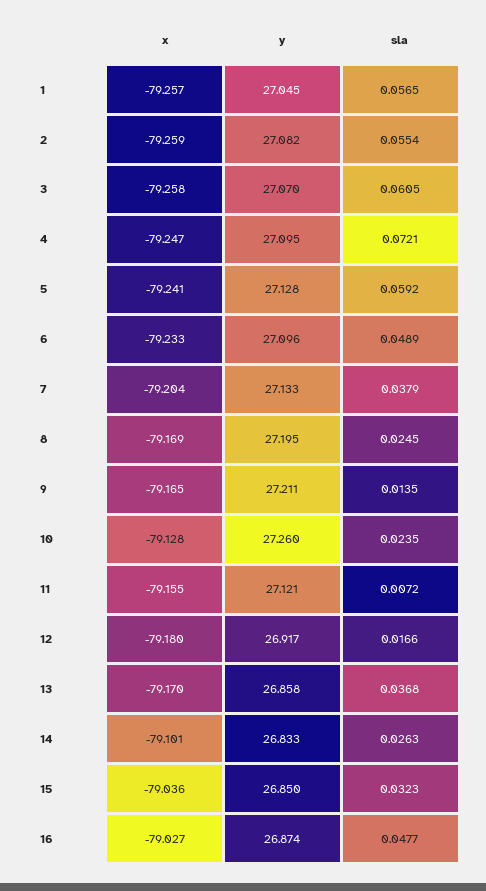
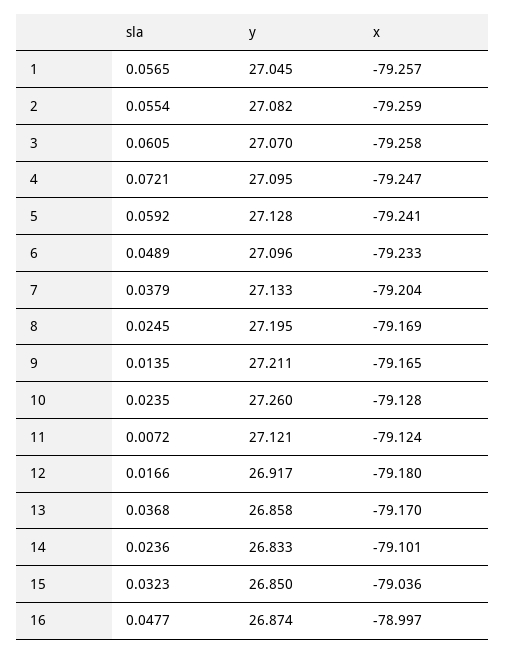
x, 11: -79.155 -> -79.124
sla, 14: 0.0263 -> 0.0236
x, 16: -79.027 -> -78.997

